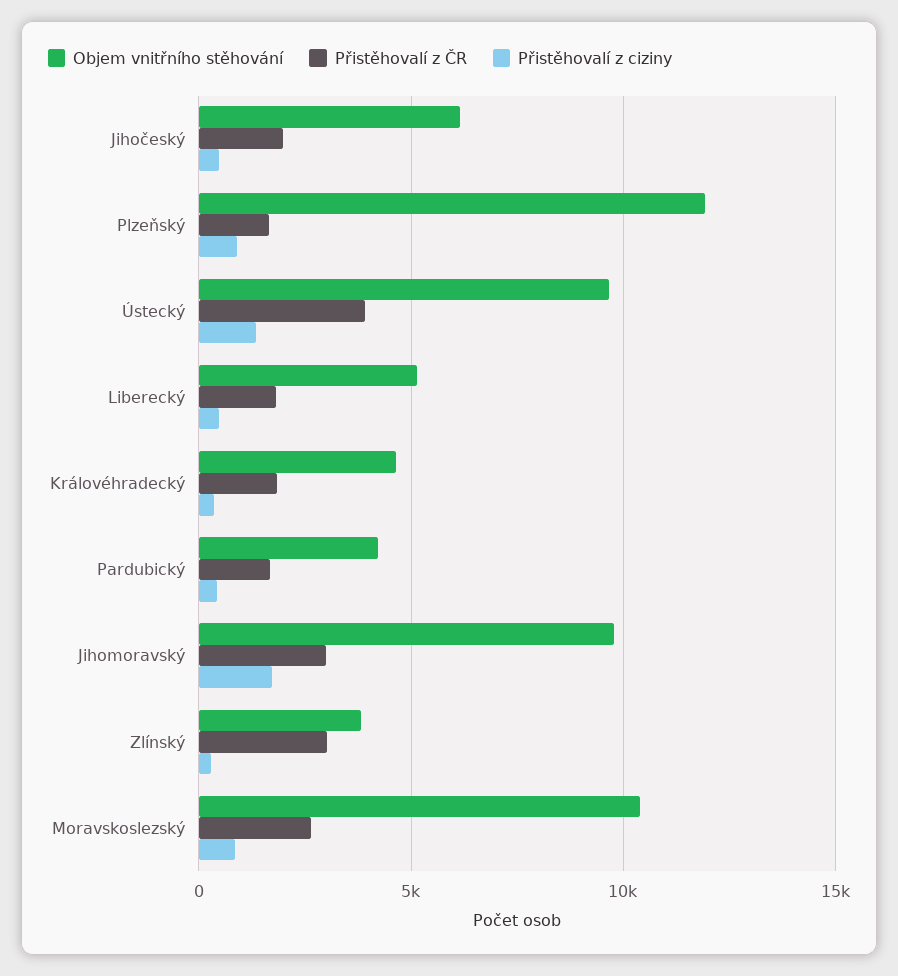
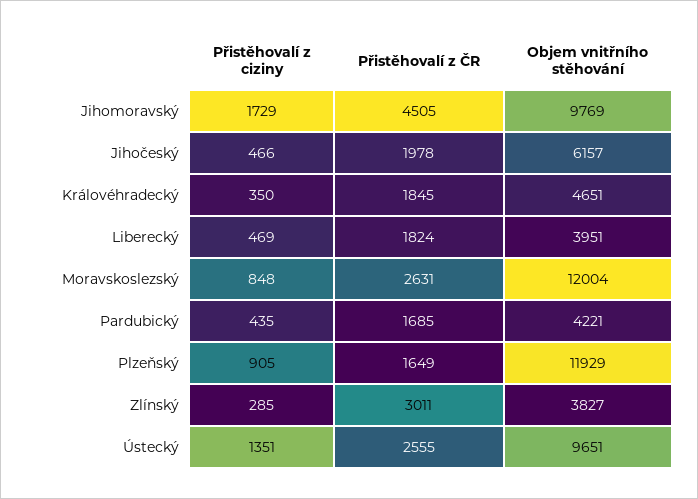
Přistěhovalí z ČR, Ústecký: 4000 -> 2555
Objem vnitřního stěhování, Liberecký: 5000 -> 3951
Přistěhovalí z ČR, Jihomoravský: 3000 -> 4505
Objem vnitřního stěhování, Moravskoslezský: 10500 -> 12004

